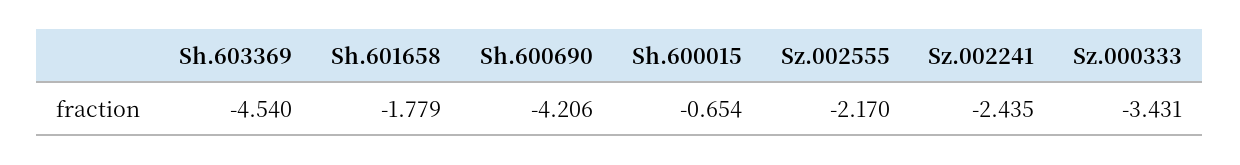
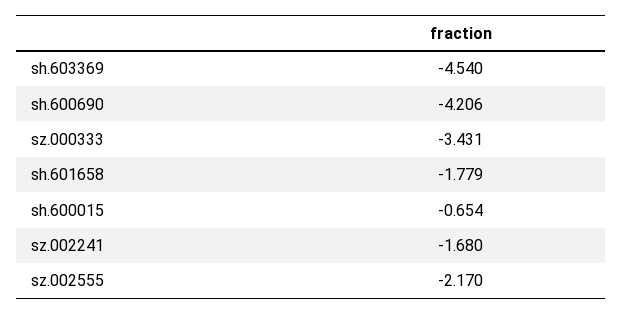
Sz.002241: -2.435 -> -1.68

